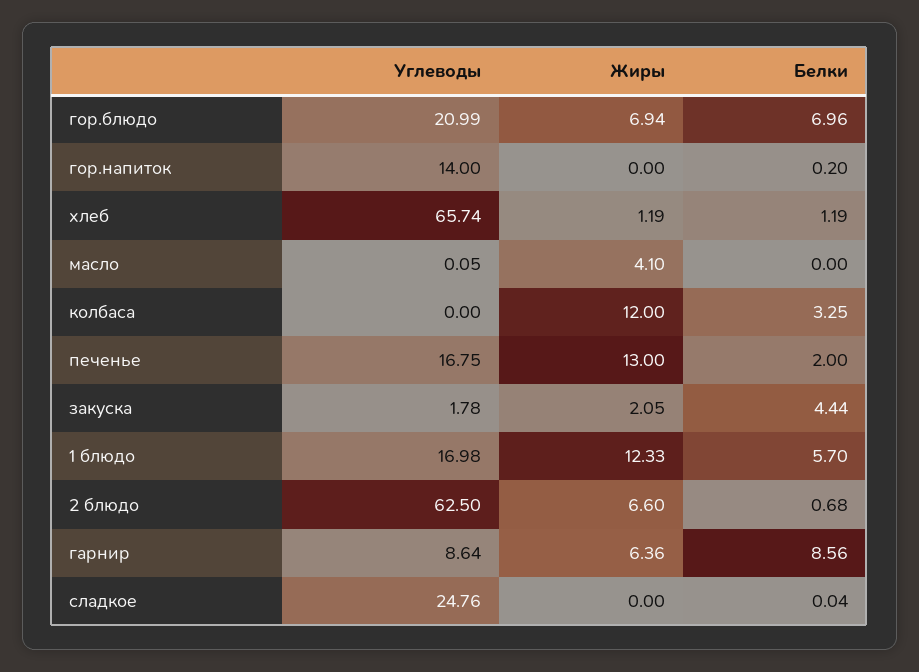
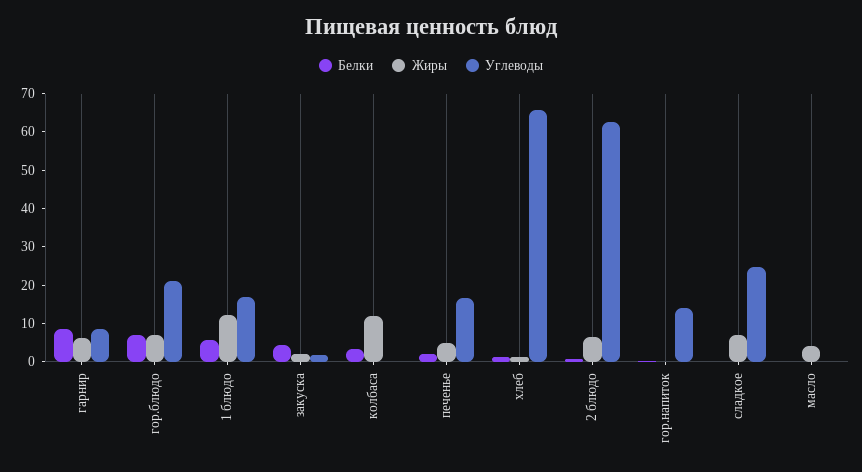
Жиры, печенье: 13 -> 5
Жиры, сладкое: 0 -> 7.5

